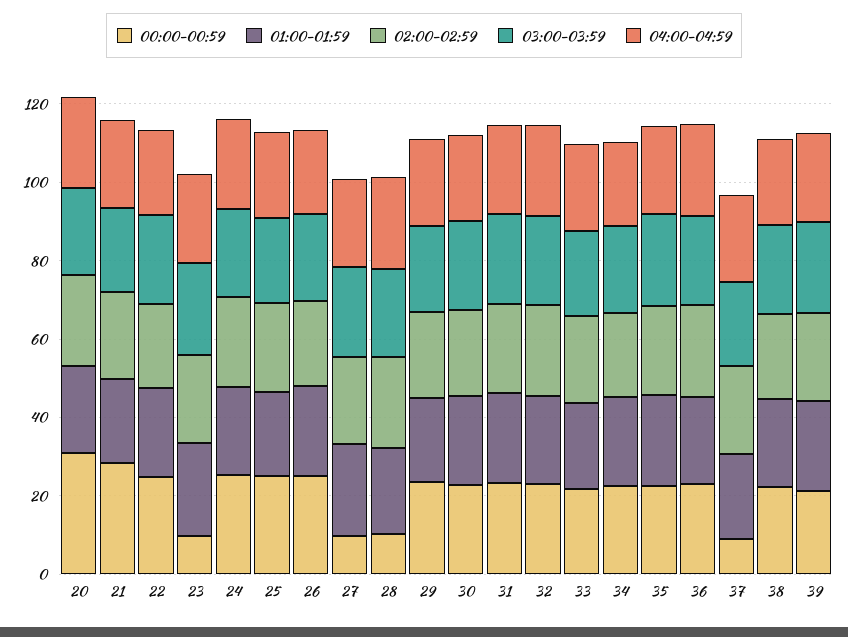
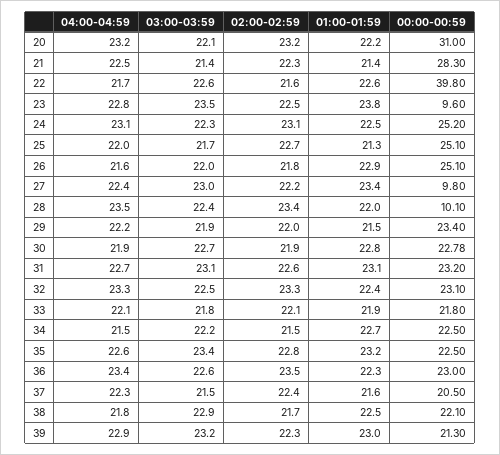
00:00-00:59, 22: 25 -> 39.8
00:00-00:59, 37: 10 -> 20.5

